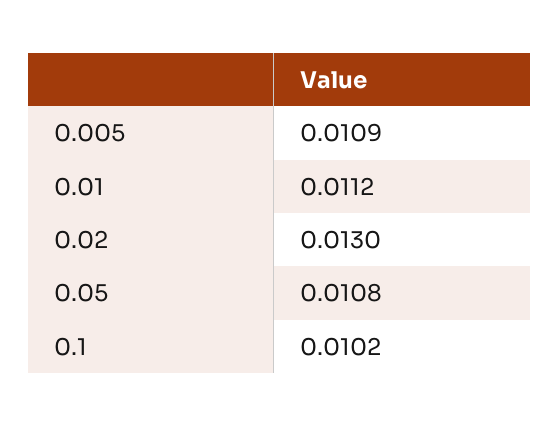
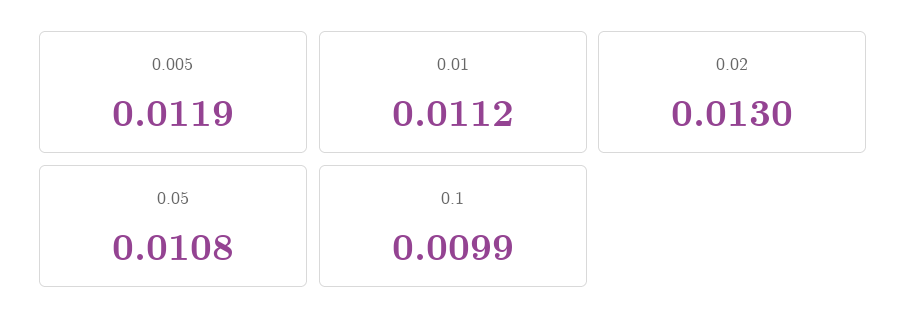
0.005: 0.0109 -> 0.0119
0.1: 0.0102 -> 0.0099

